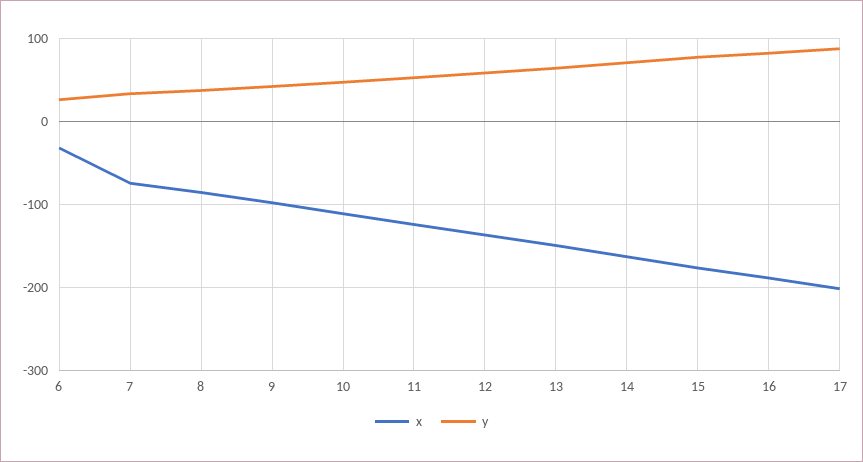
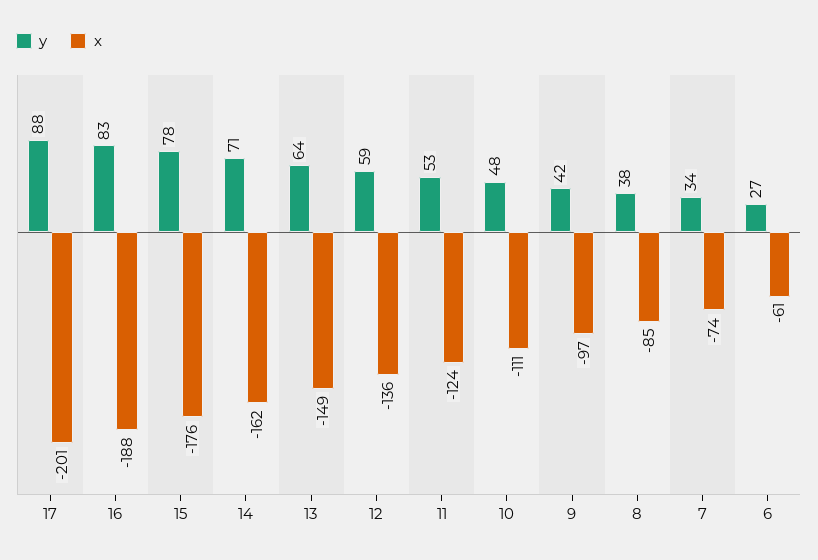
x, 6: -30 -> -61

